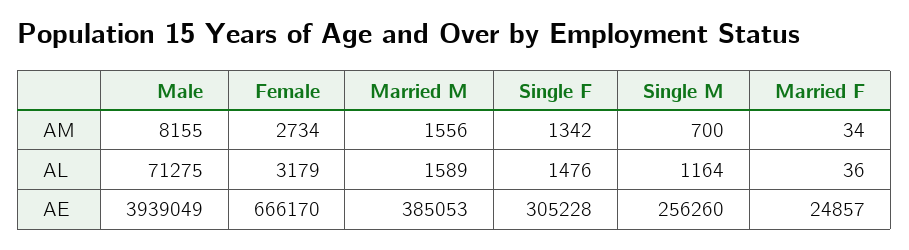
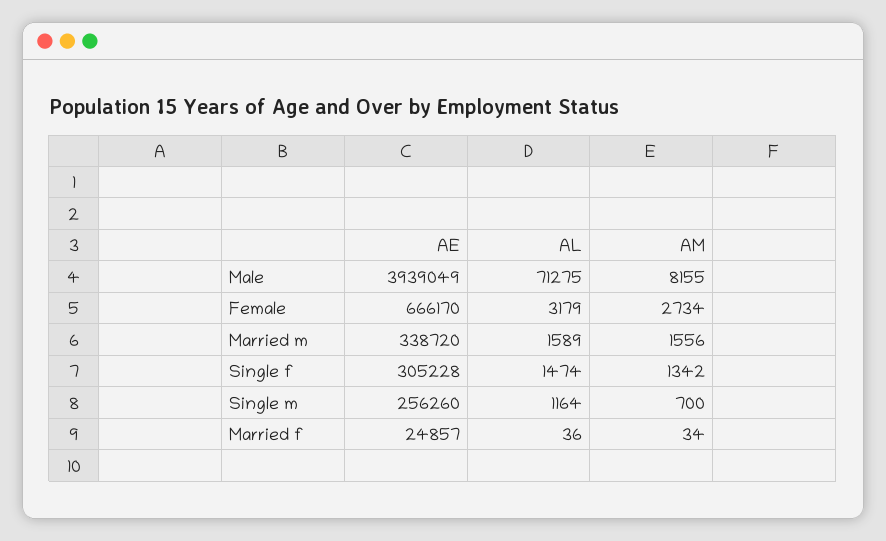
Single F, AL: 1476 -> 1474
Married M, AE: 385053 -> 338720

